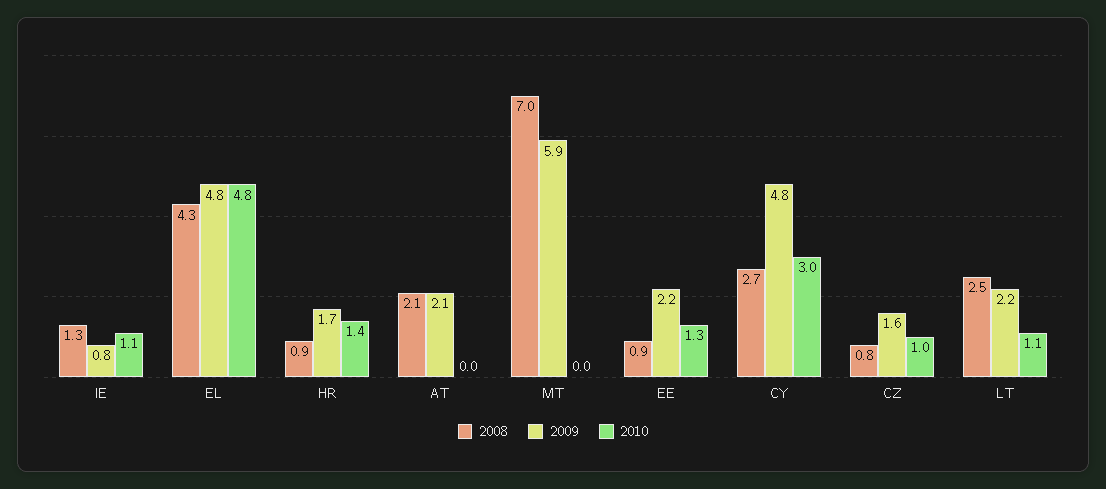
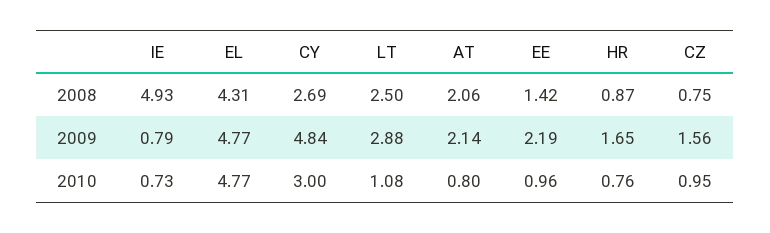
2008, IE: 1.3 -> 4.93
2010, IE: 1.1 -> 0.73
2010, HR: 1.4 -> 0.76
2010, AT: 0 -> 0.8
2008, MT: 7 -> none
2009, MT: 5.9 -> none
2010, MT: 0 -> none
2008, EE: 0.9 -> 1.42
2010, EE: 1.3 -> 0.96
2009, LT: 2.2 -> 2.88

